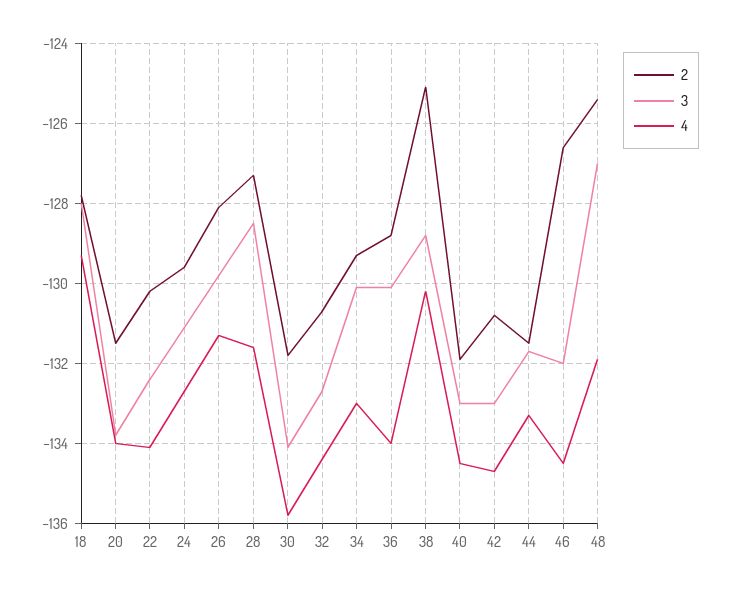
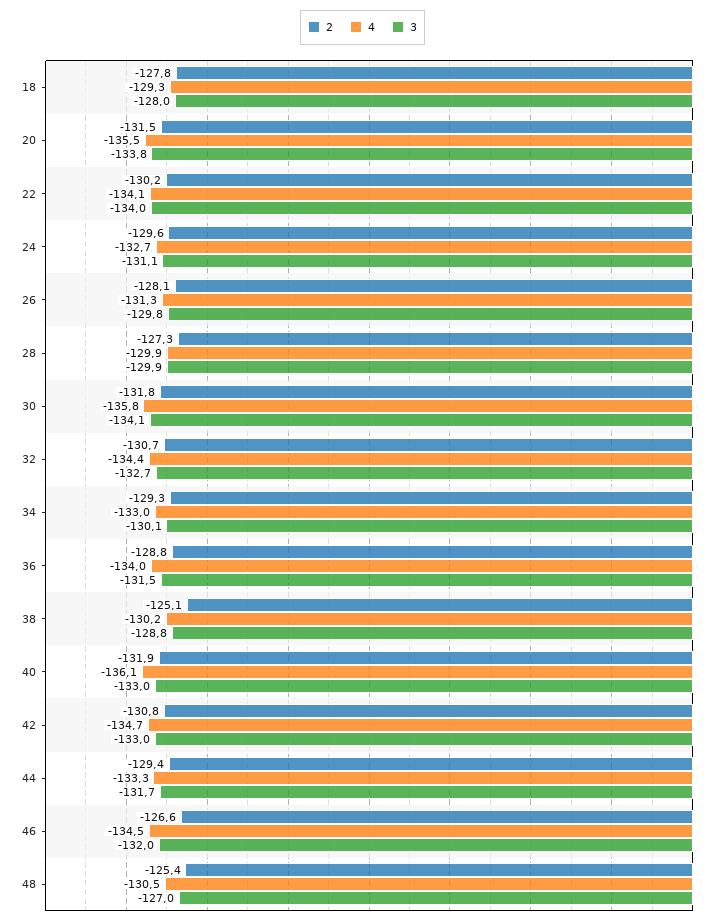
4, 20: -134 -> -135.5
3, 22: -132.5 -> -134
3, 28: -128.5 -> -129.9
4, 28: -131.5 -> -129.9
3, 36: -130 -> -131.5
4, 40: -134.5 -> -136.1
2, 44: -131.5 -> -129.4
4, 48: -132 -> -130.5

